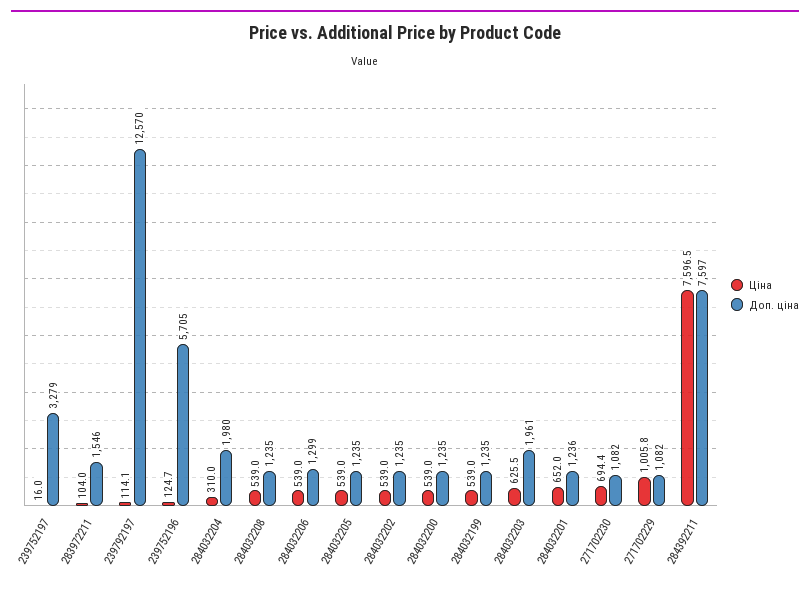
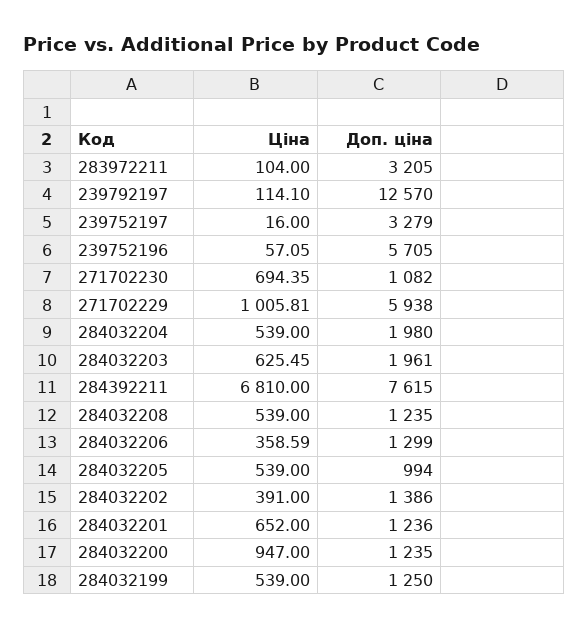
Доп. ціна, 283972211: 1546 -> 3205
Ціна, 239752196: 124.7 -> 57.05
Ціна, 284032204: 310 -> 539
Ціна, 284032206: 539 -> 358.59
Доп. ціна, 284032205: 1235 -> 994
Ціна, 284032202: 539 -> 391
Доп. ціна, 284032202: 1235 -> 1386
Ціна, 284032200: 539 -> 947
Доп. ціна, 284032199: 1235 -> 1250
Доп. ціна, 271702229: 1082 -> 5938
Ціна, 284392211: 7596.5 -> 6810
Доп. ціна, 284392211: 7597 -> 7615

